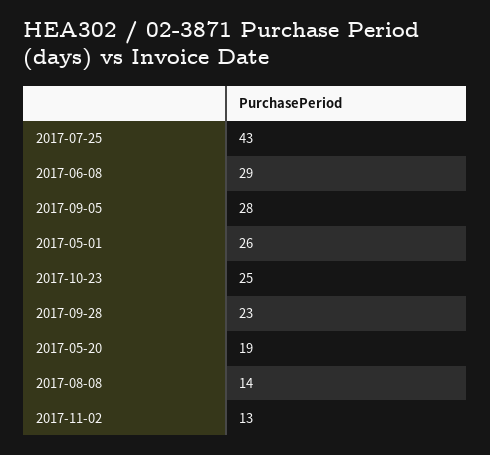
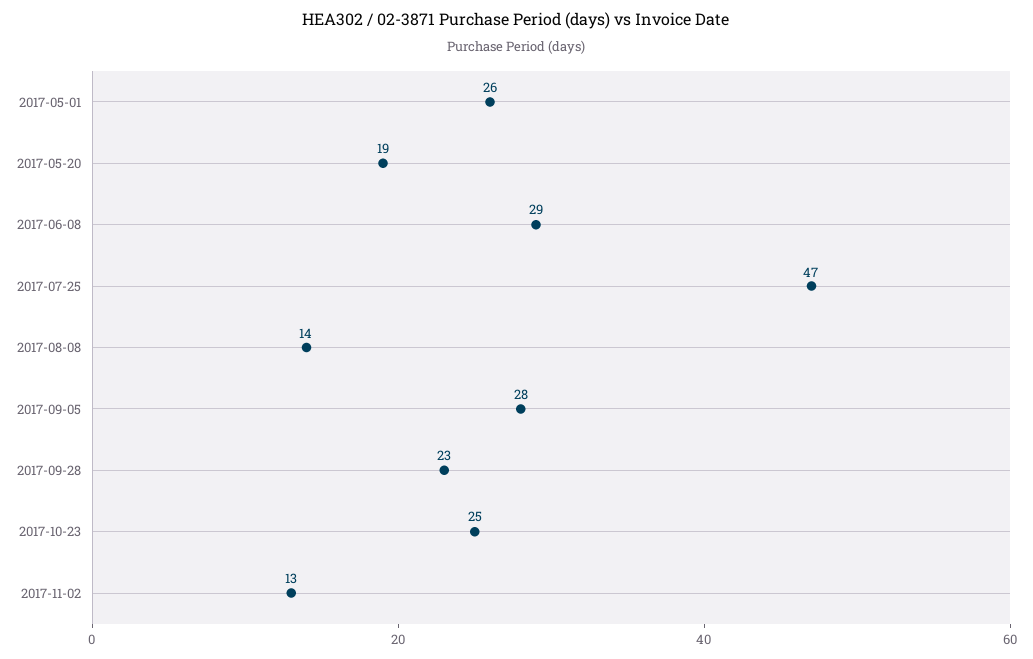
2017-07-25: 43 -> 47

